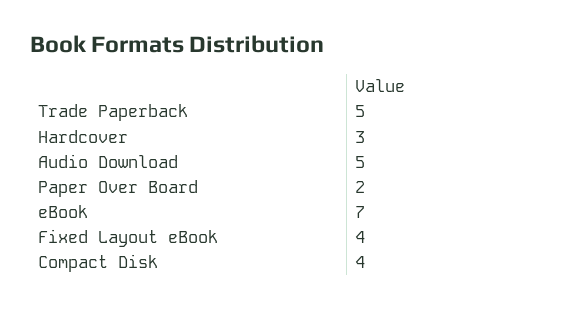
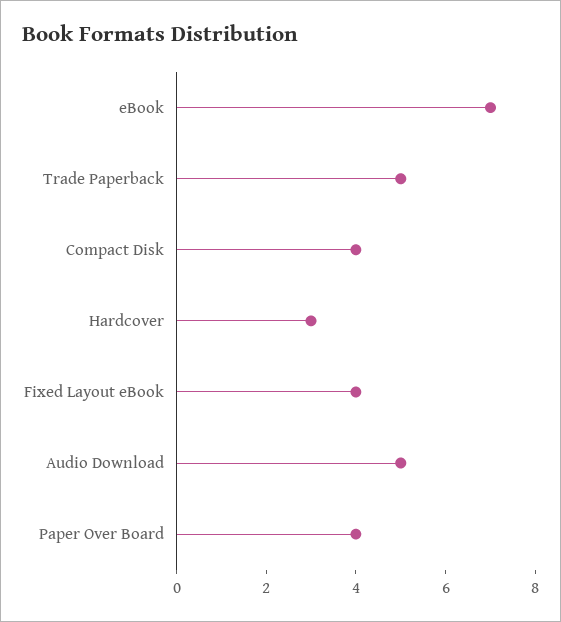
Paper Over Board: 2 -> 4

